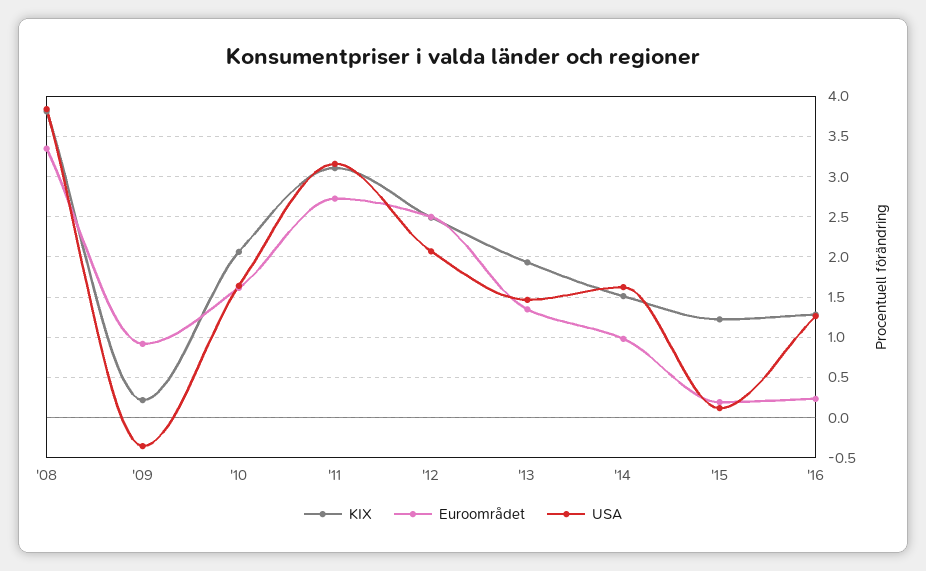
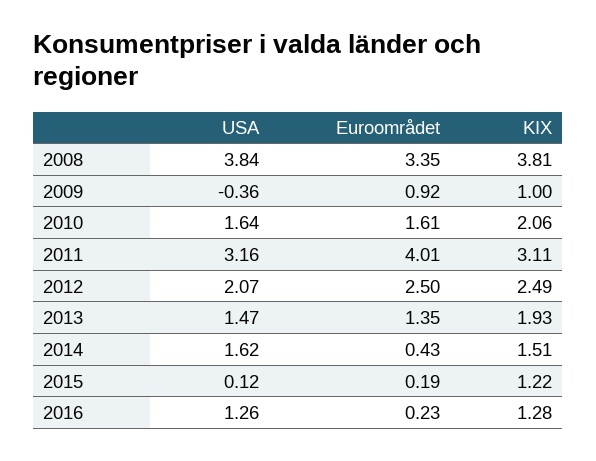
KIX, '09: 0.2 -> 1
Euroområdet, '11: 2.7 -> 4.01
Euroområdet, '14: 1 -> 0.43

